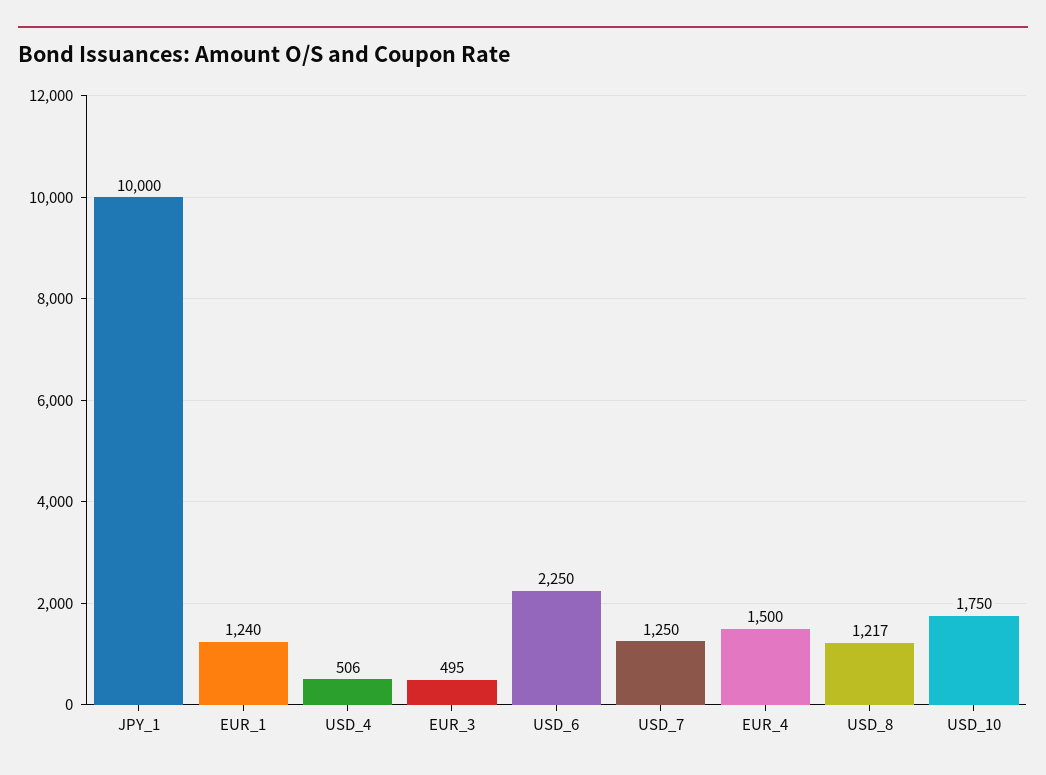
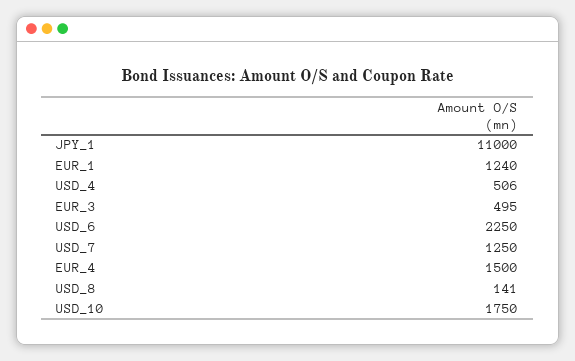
JPY_1: 10000 -> 11000
USD_8: 1217 -> 141

